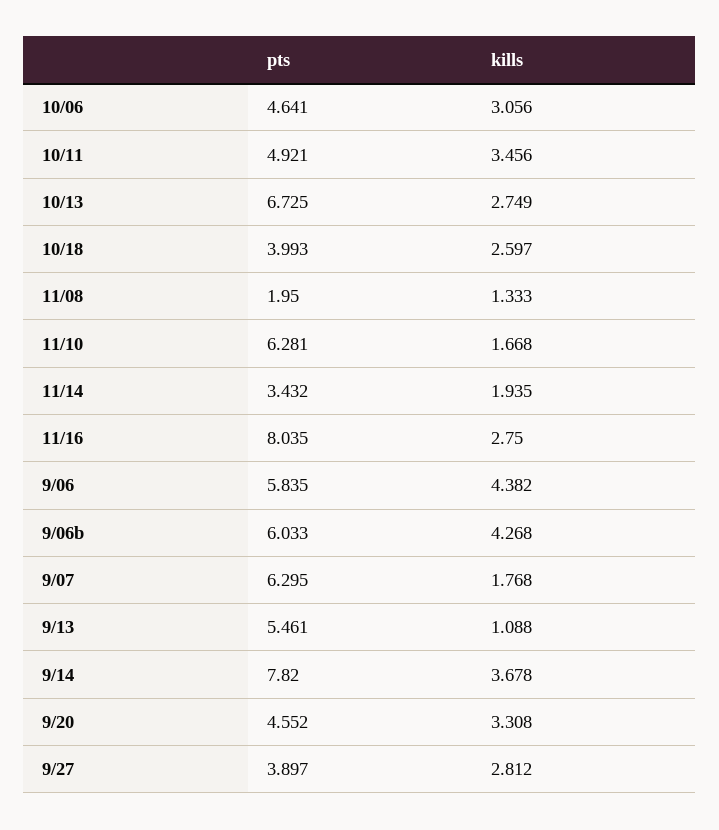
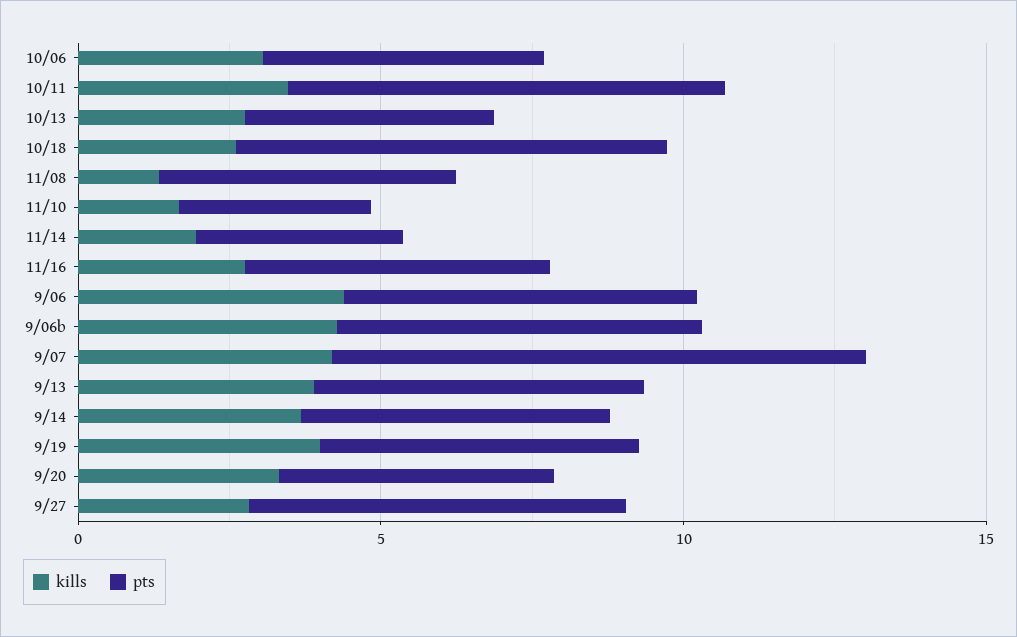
pts, 10/11: 4.921 -> 7
pts, 10/13: 6.725 -> 4
pts, 10/18: 3.993 -> 7
pts, 11/08: 1.95 -> 5
pts, 11/10: 6.281 -> 3
pts, 11/16: 8.035 -> 5
pts, 9/07: 6.295 -> 9
kills, 9/07: 1.768 -> 4
kills, 9/13: 1.088 -> 4
pts, 9/14: 7.82 -> 5
pts, 9/27: 3.897 -> 6
kills, 9/19: none -> 4
pts, 9/19: none -> 5

